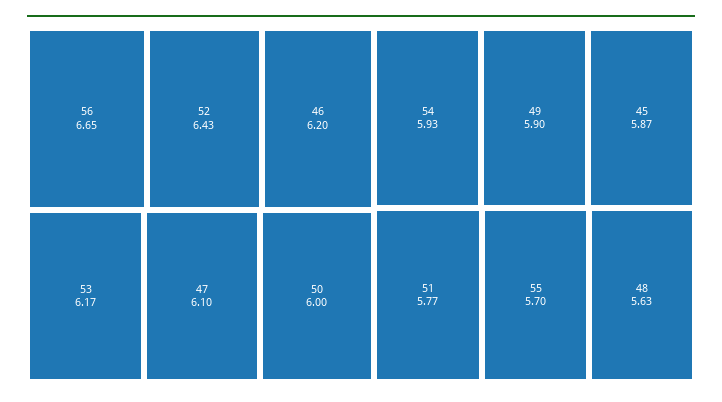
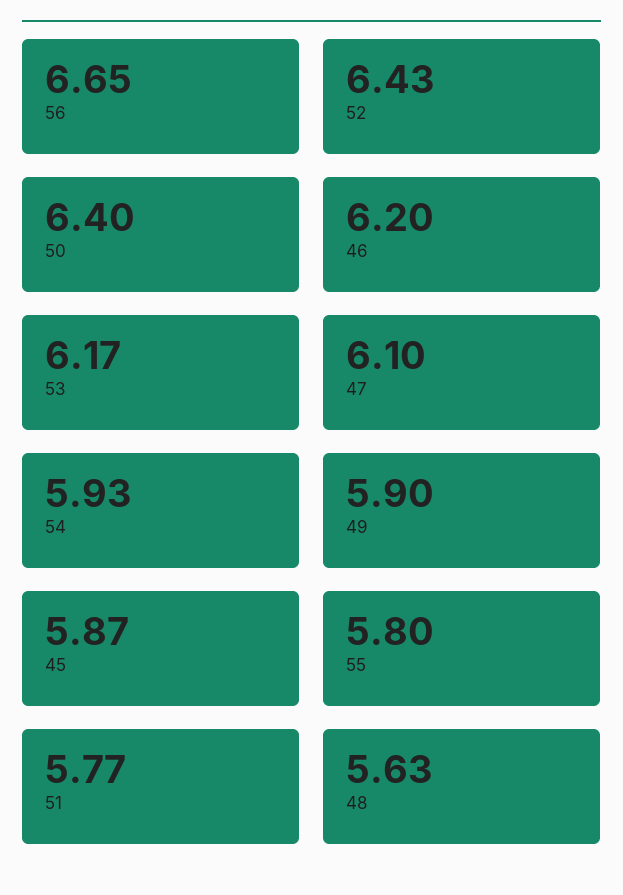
50: 6 -> 6.4
55: 5.7 -> 5.8

